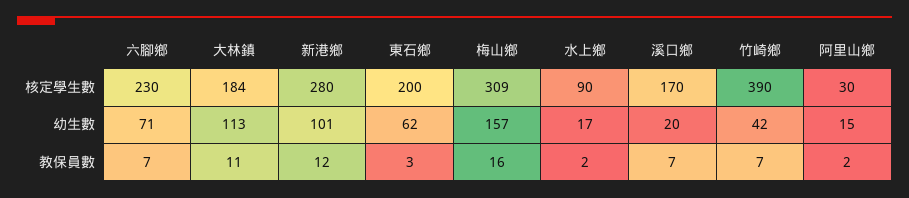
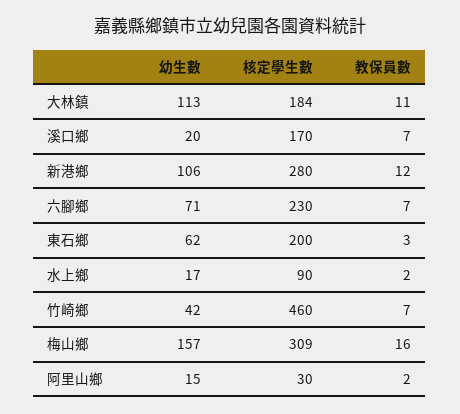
竹崎鄉, 核定學生數: 390 -> 460
新港鄉, 幼生數: 101 -> 106

